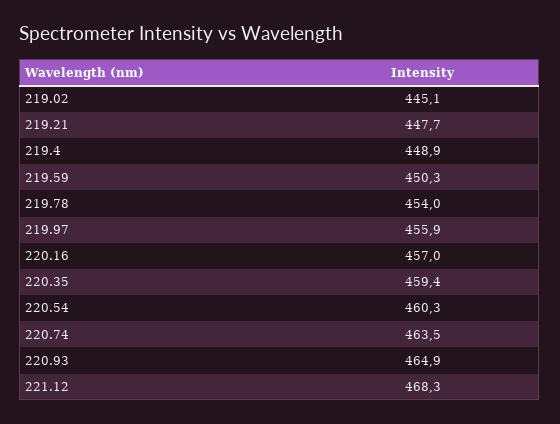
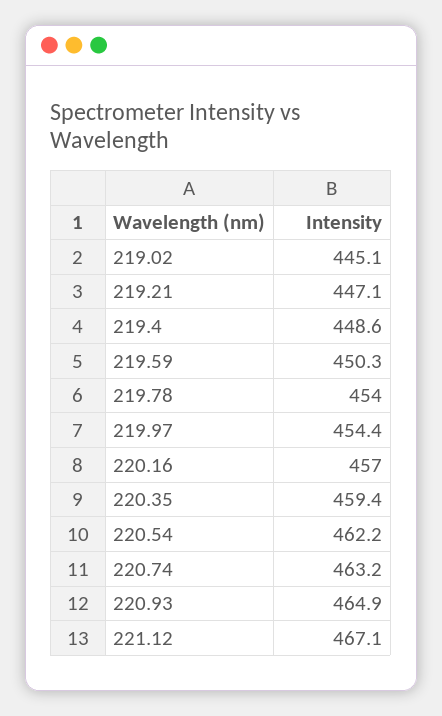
219.21: 447.7 -> 447.1
219.4: 448.9 -> 448.6
219.97: 455.9 -> 454.4
220.54: 460.3 -> 462.2
220.74: 463.5 -> 463.2
221.12: 468.3 -> 467.1

